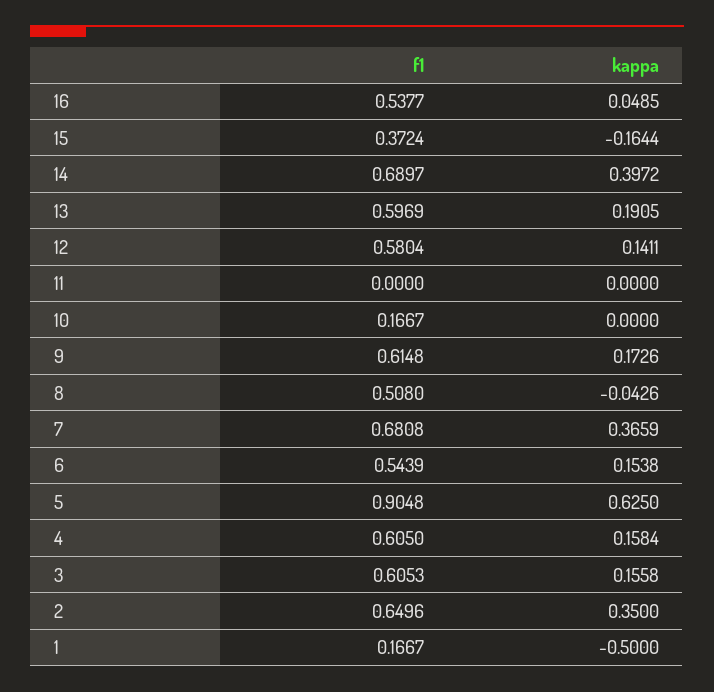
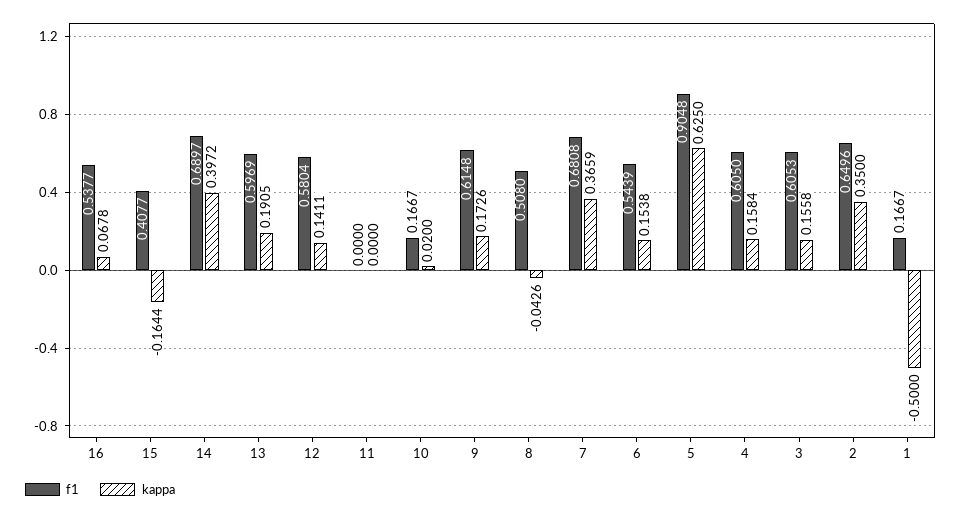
kappa, 16: 0.0485 -> 0.0678
f1, 15: 0.3724 -> 0.4077
kappa, 10: 0 -> 0.02

